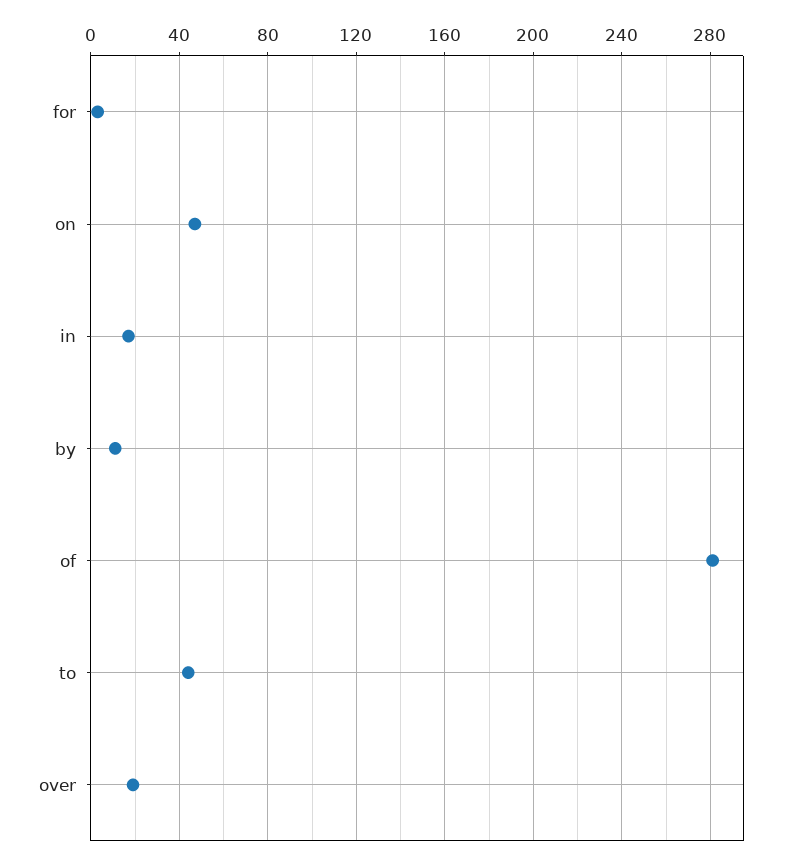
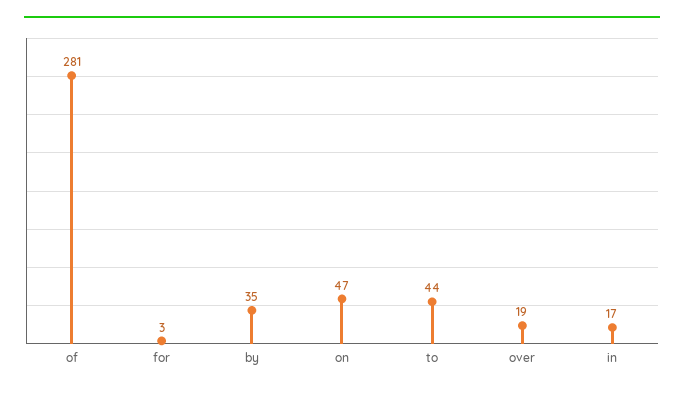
by: 10 -> 35

